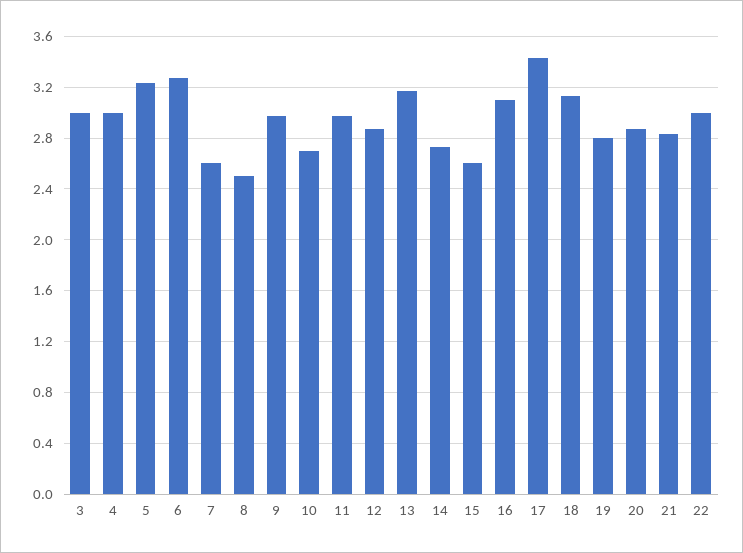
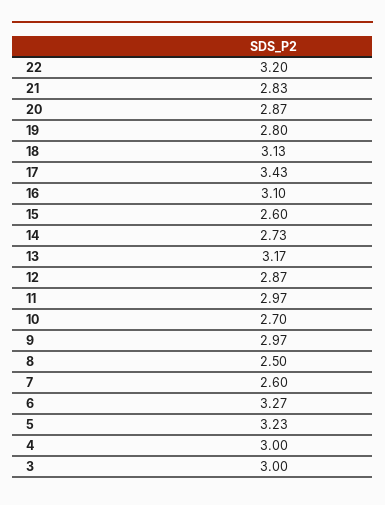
22: 3 -> 3.2

